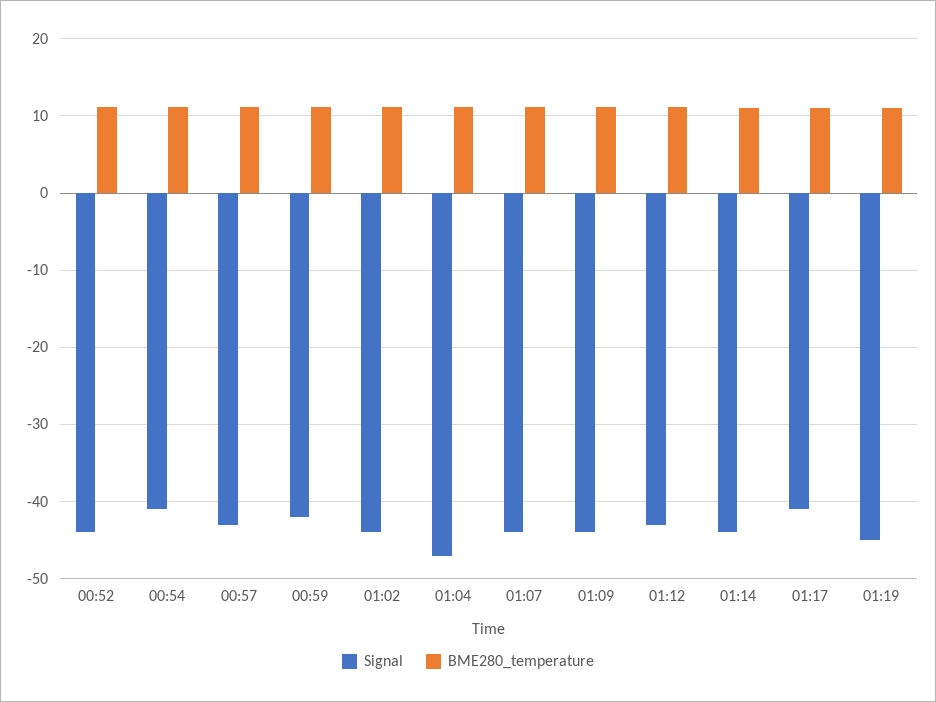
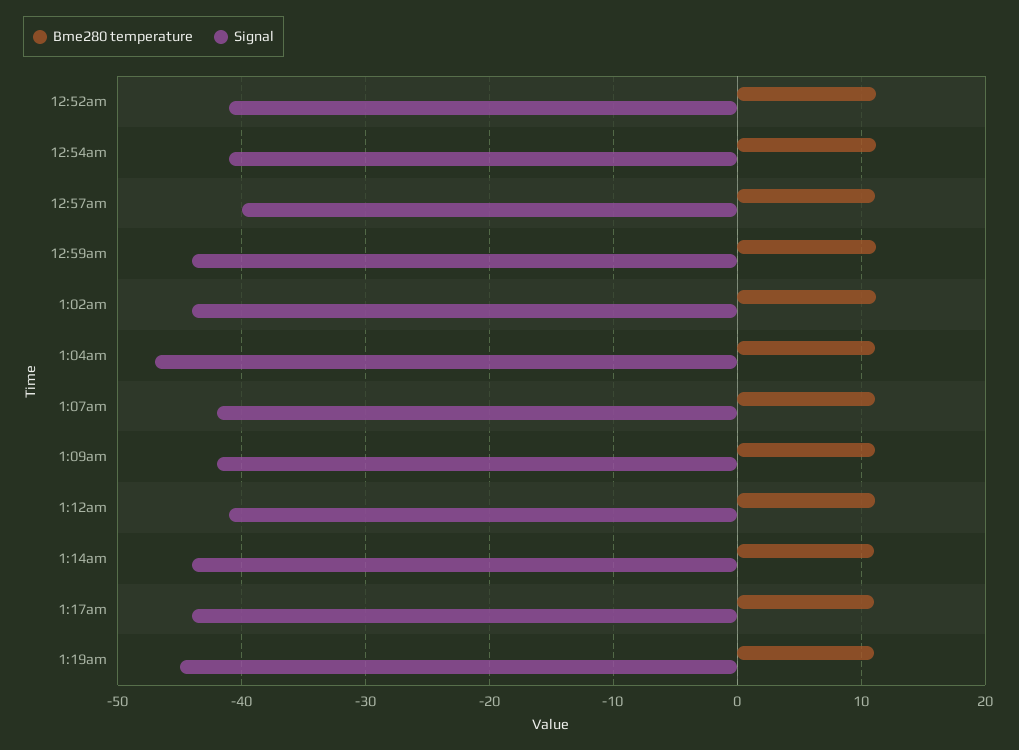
Signal, 00:52: -44 -> -41
Signal, 00:57: -43 -> -40
Signal, 00:59: -42 -> -44
Signal, 01:07: -44 -> -42
Signal, 01:09: -44 -> -42
Signal, 01:12: -43 -> -41
Signal, 01:17: -41 -> -44

